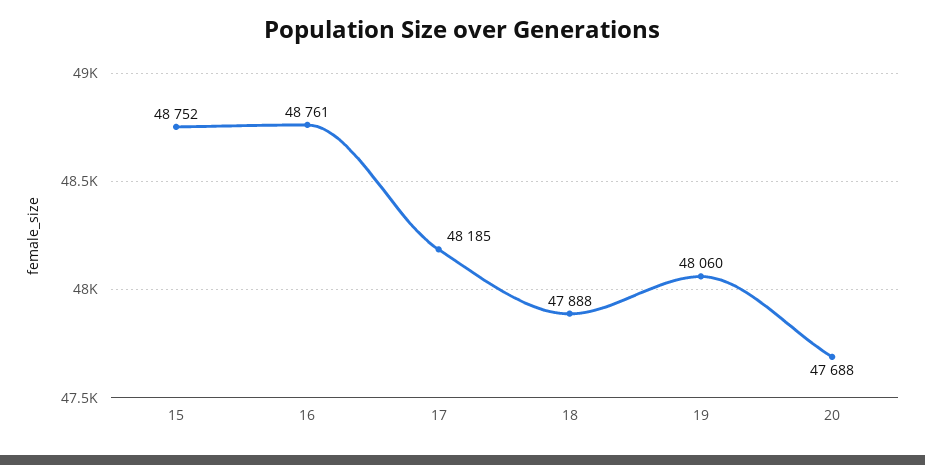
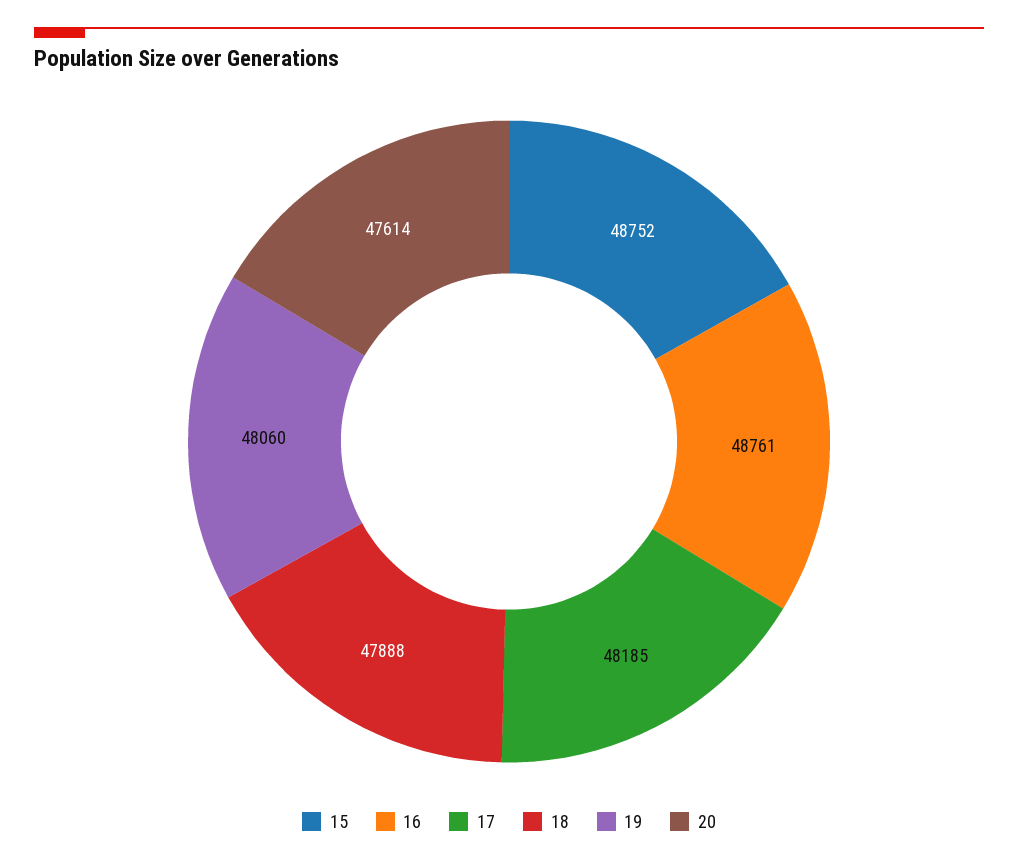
20: 47688 -> 47614

